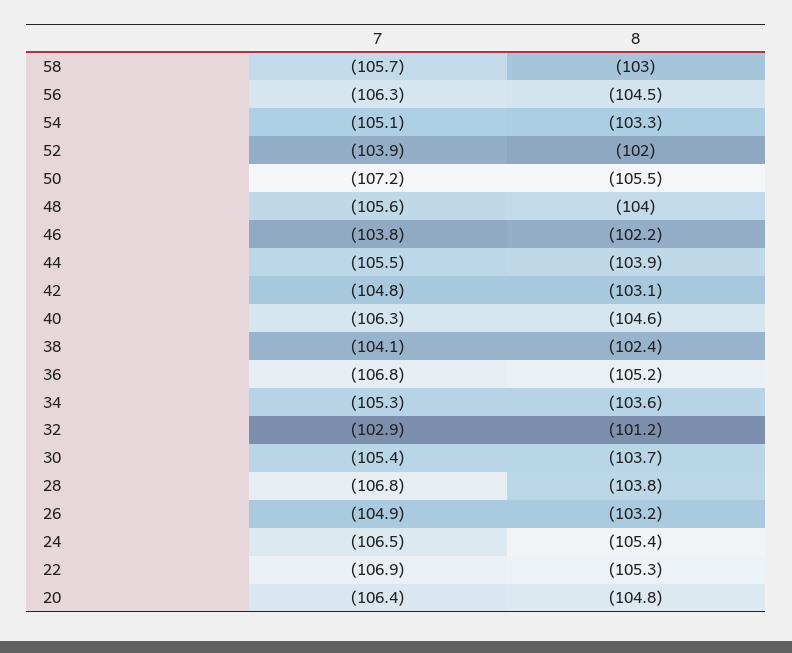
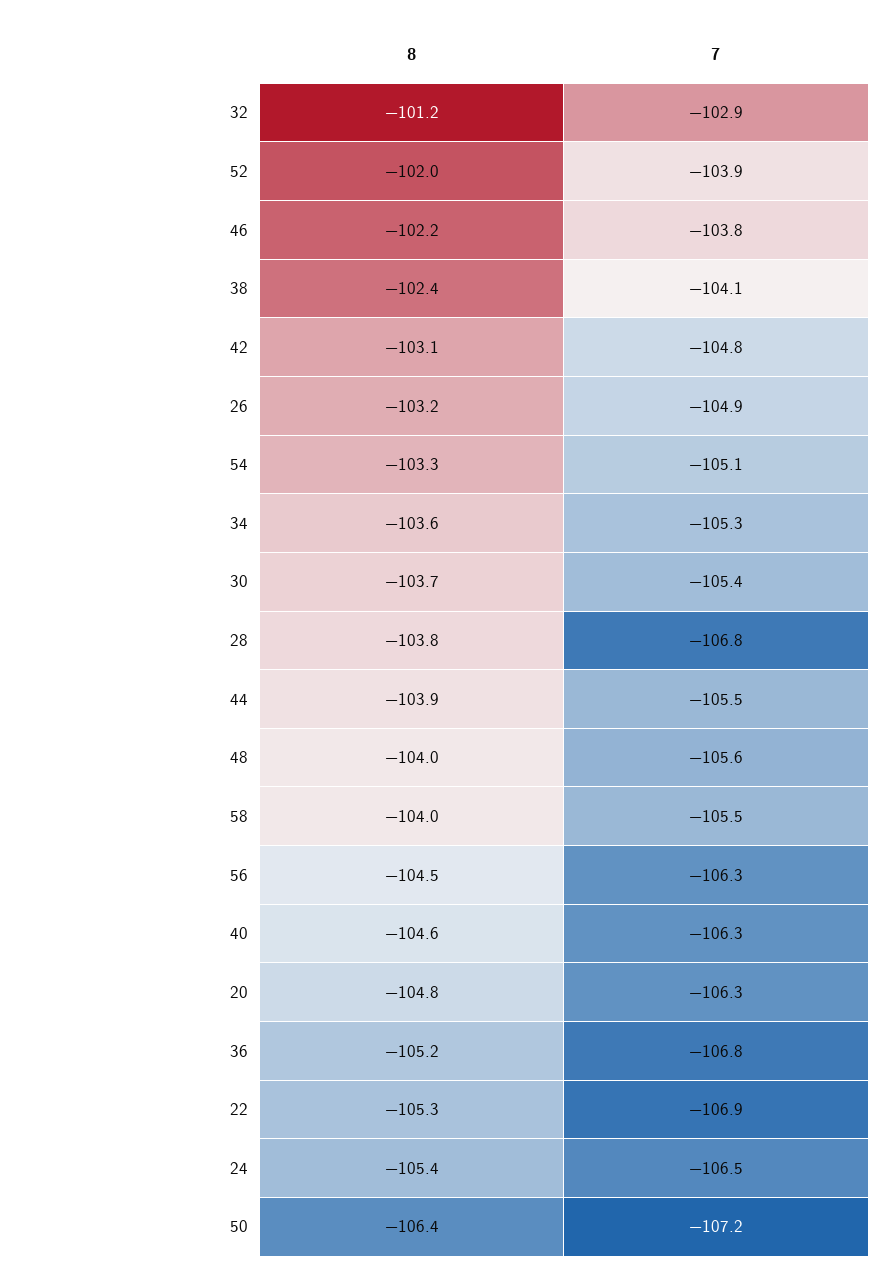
7, 58: -105.7 -> -105.5
8, 58: -103 -> -104
8, 50: -105.5 -> -106.4
7, 20: -106.4 -> -106.3

